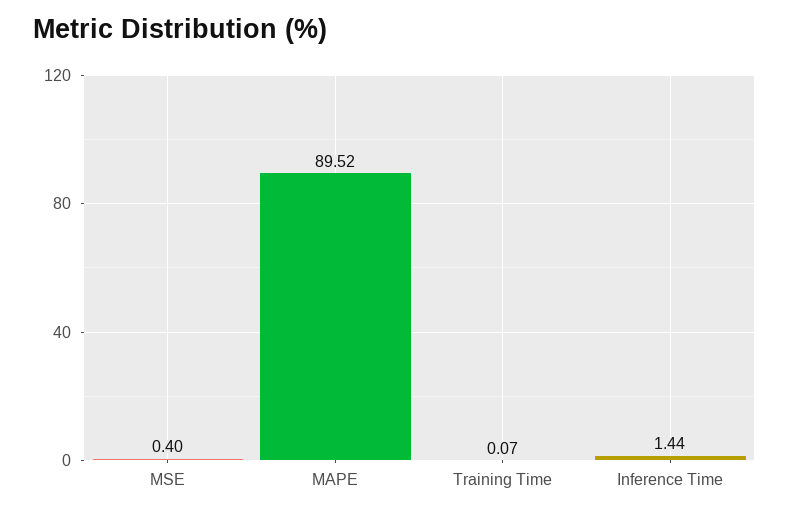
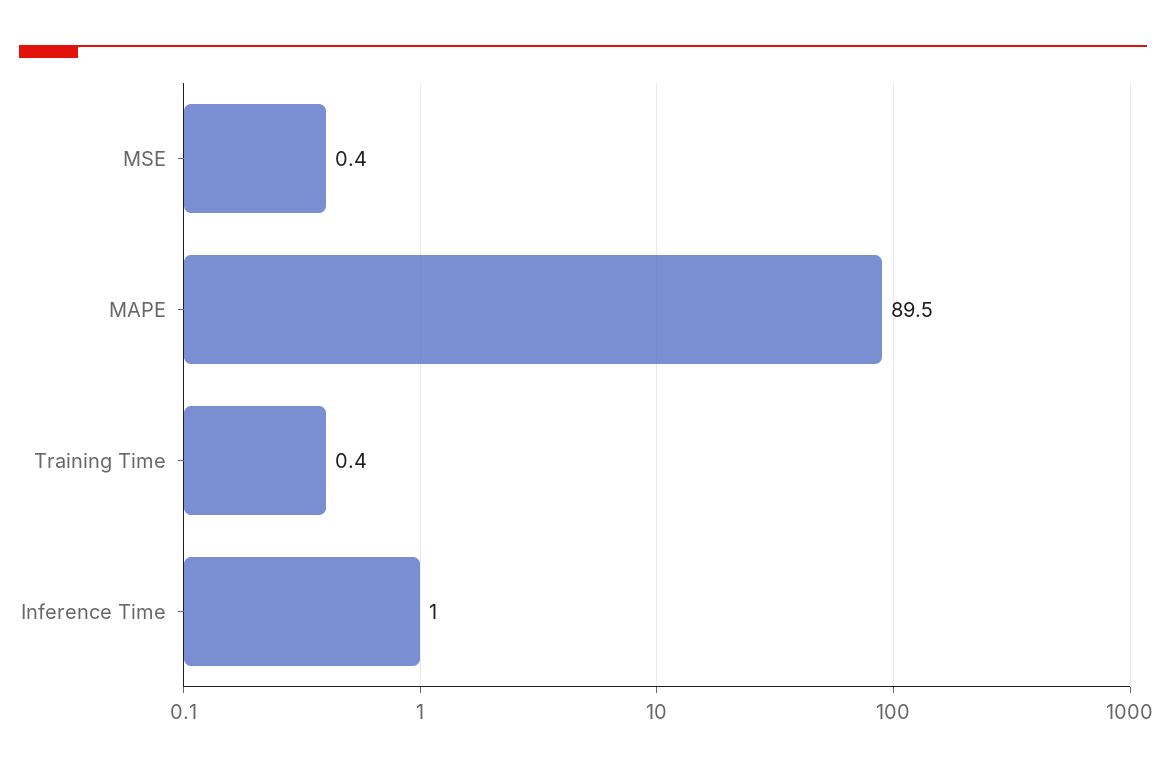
Training Time: 0.07 -> 0.4
Inference Time: 1.44 -> 1

